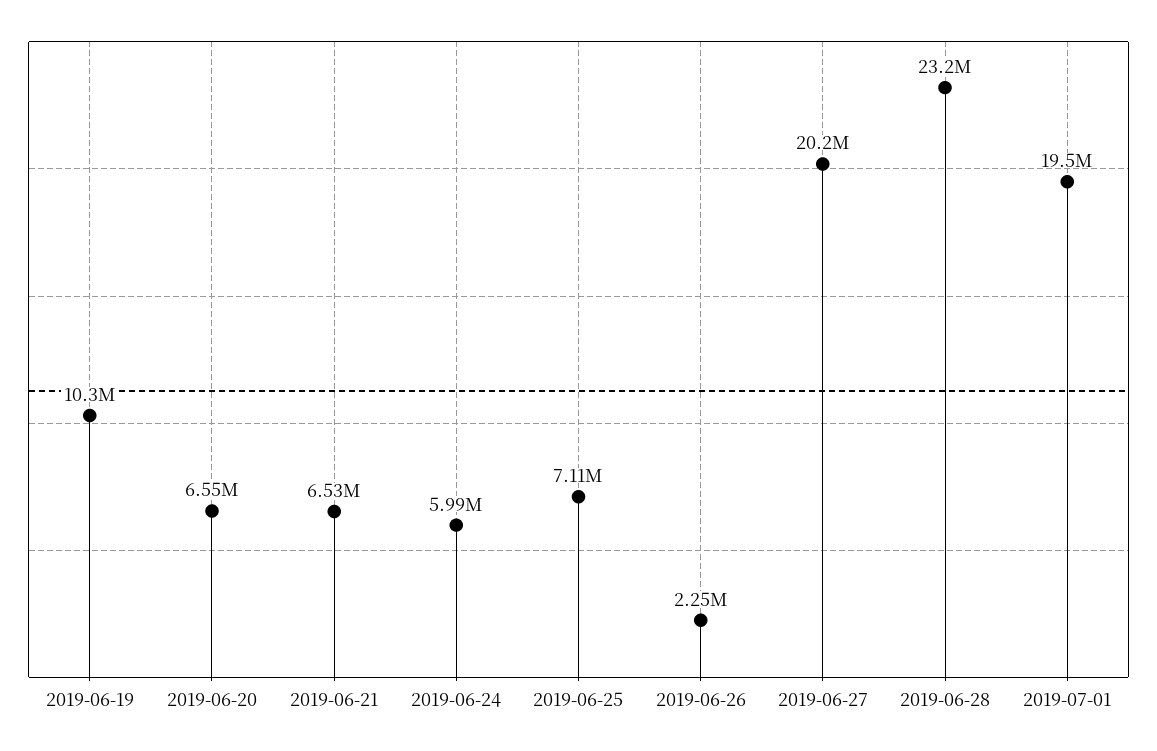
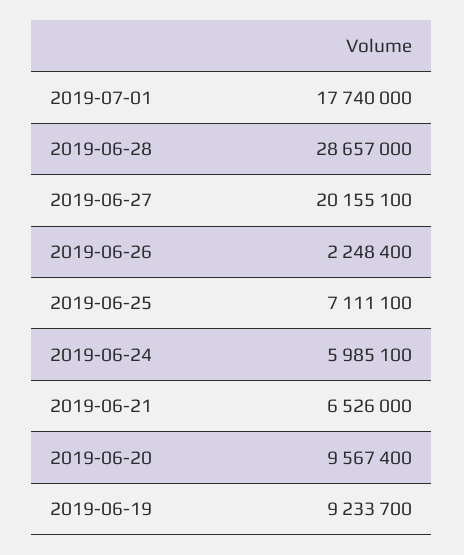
2019-06-19: 10300000 -> 9233700
2019-06-20: 6550000 -> 9567400
2019-06-28: 23200000 -> 28657000
2019-07-01: 19500000 -> 17740000

